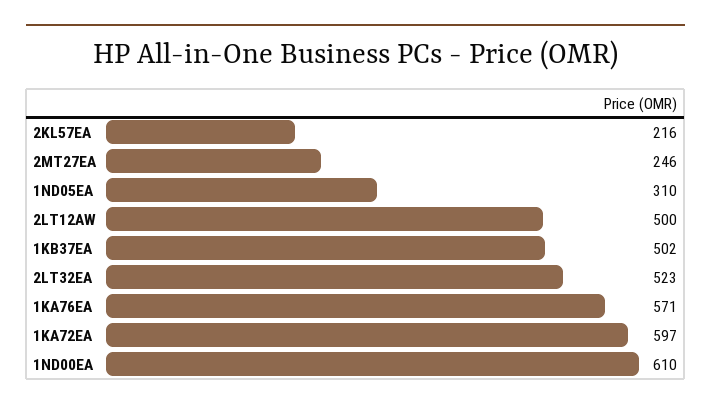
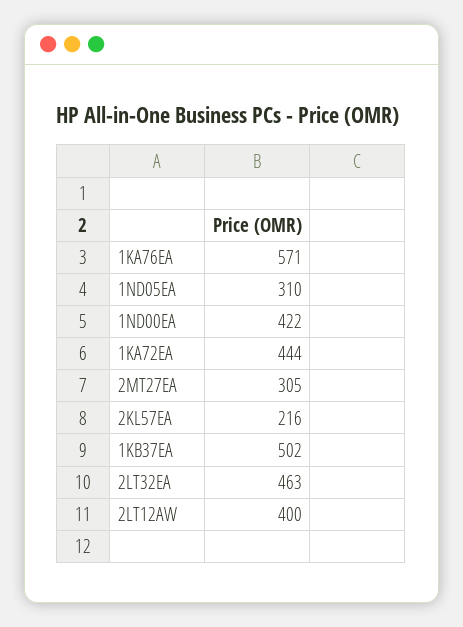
2MT27EA: 246 -> 305
2LT12AW: 500 -> 400
2LT32EA: 523 -> 463
1KA72EA: 597 -> 444
1ND00EA: 610 -> 422

